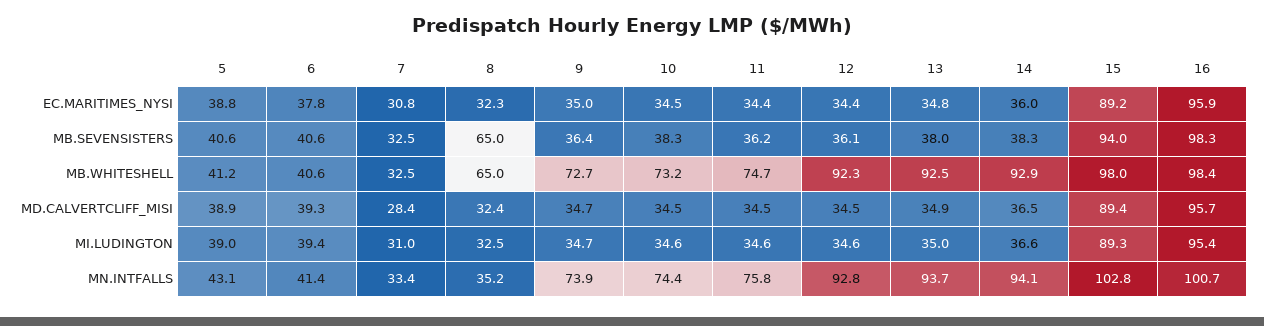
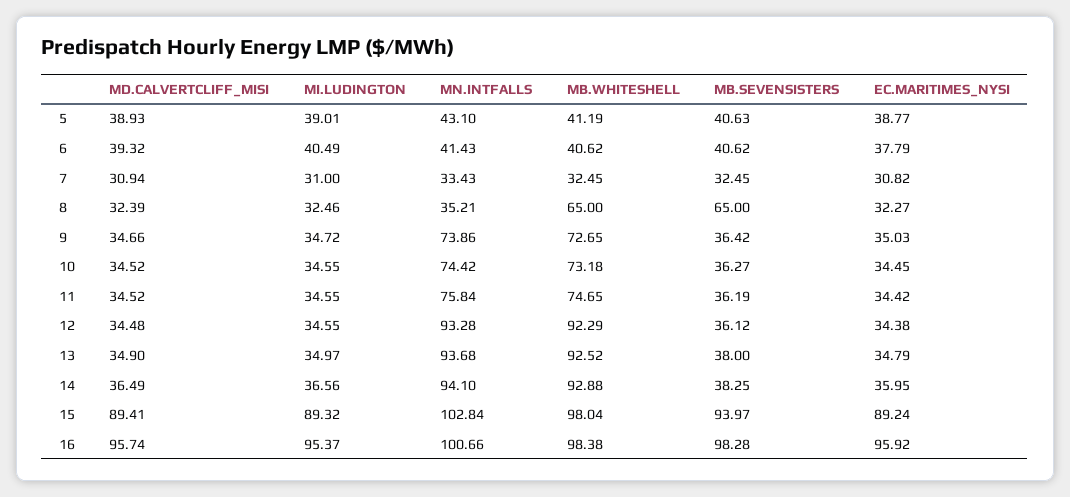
10, MB.SEVENSISTERS: 38.3 -> 36.27
7, MD.CALVERTCLIFF_MISI: 28.4 -> 30.94
6, MI.LUDINGTON: 39.4 -> 40.49
12, MN.INTFALLS: 92.8 -> 93.28

